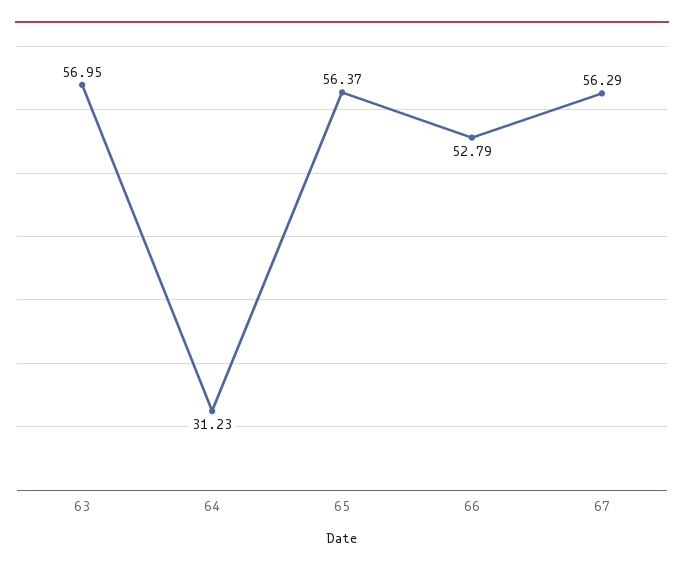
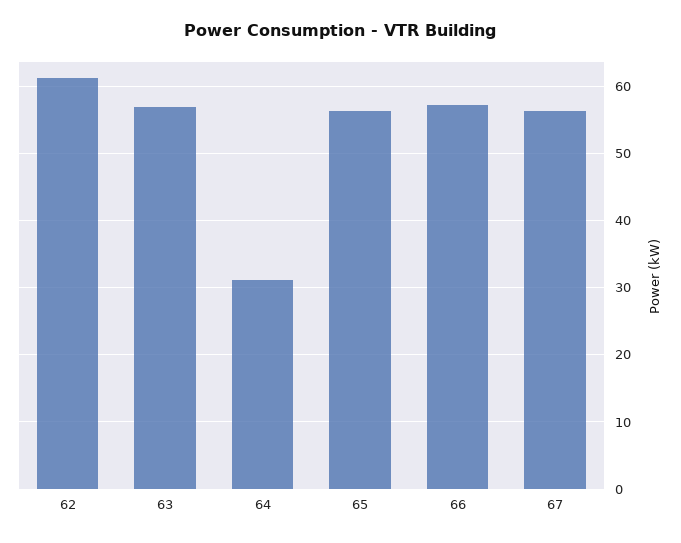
66: 52.79 -> 57
62: none -> 61

